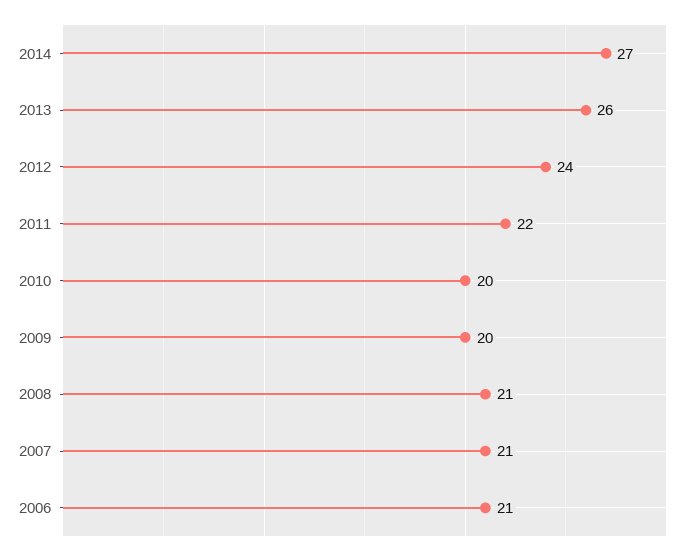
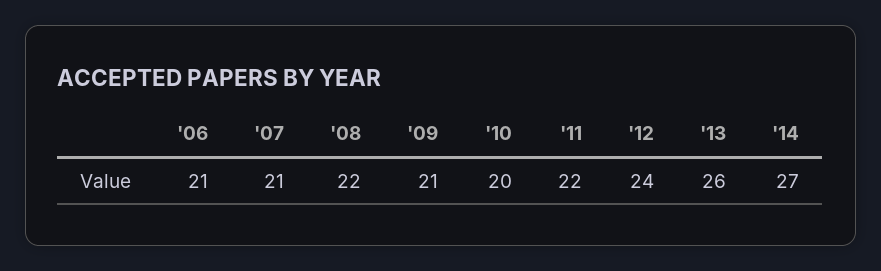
2009: 20 -> 21
2008: 21 -> 22

